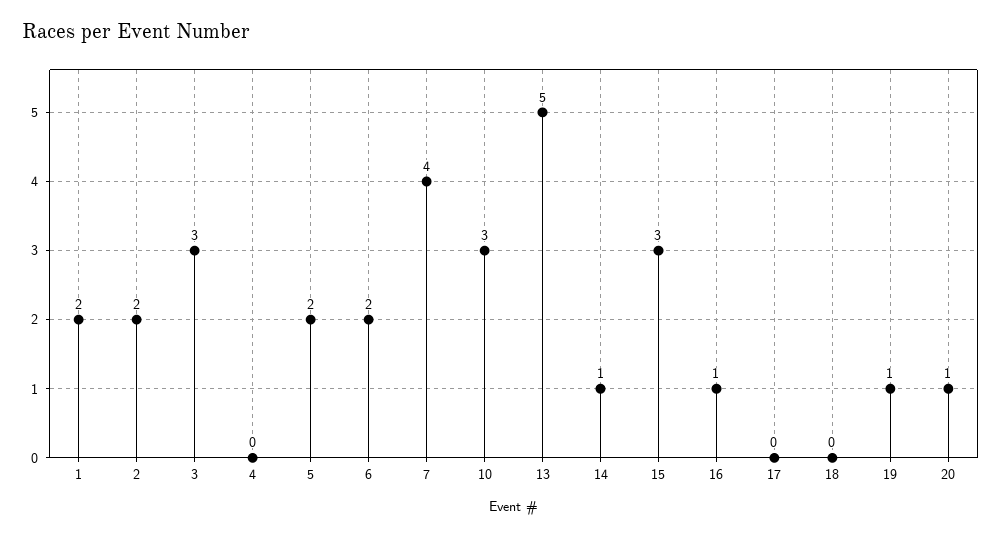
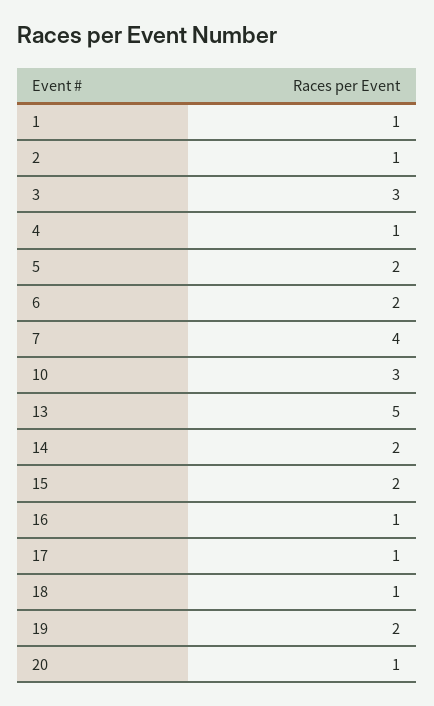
1: 2 -> 1
2: 2 -> 1
4: 0 -> 1
14: 1 -> 2
15: 3 -> 2
17: 0 -> 1
18: 0 -> 1
19: 1 -> 2

